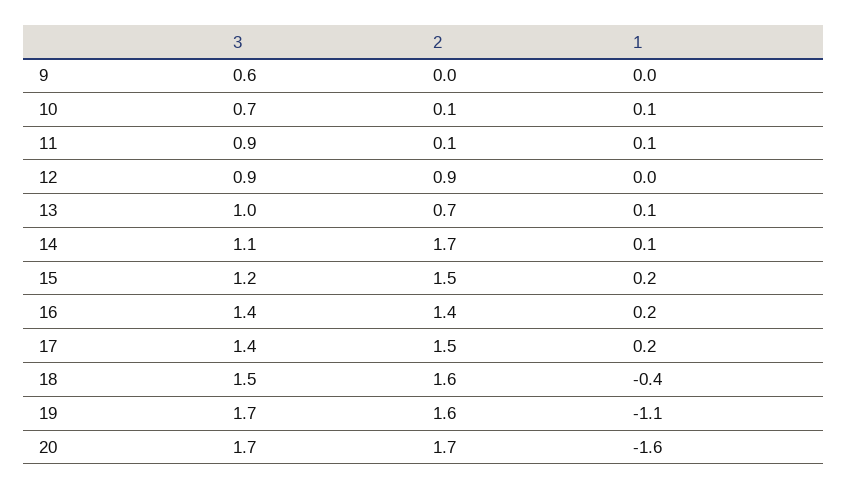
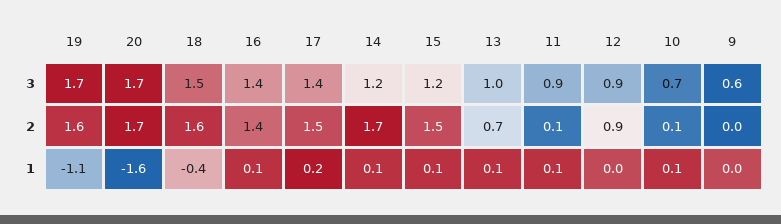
3, 14: 1.1 -> 1.2
1, 15: 0.2 -> 0.1
1, 16: 0.2 -> 0.1

